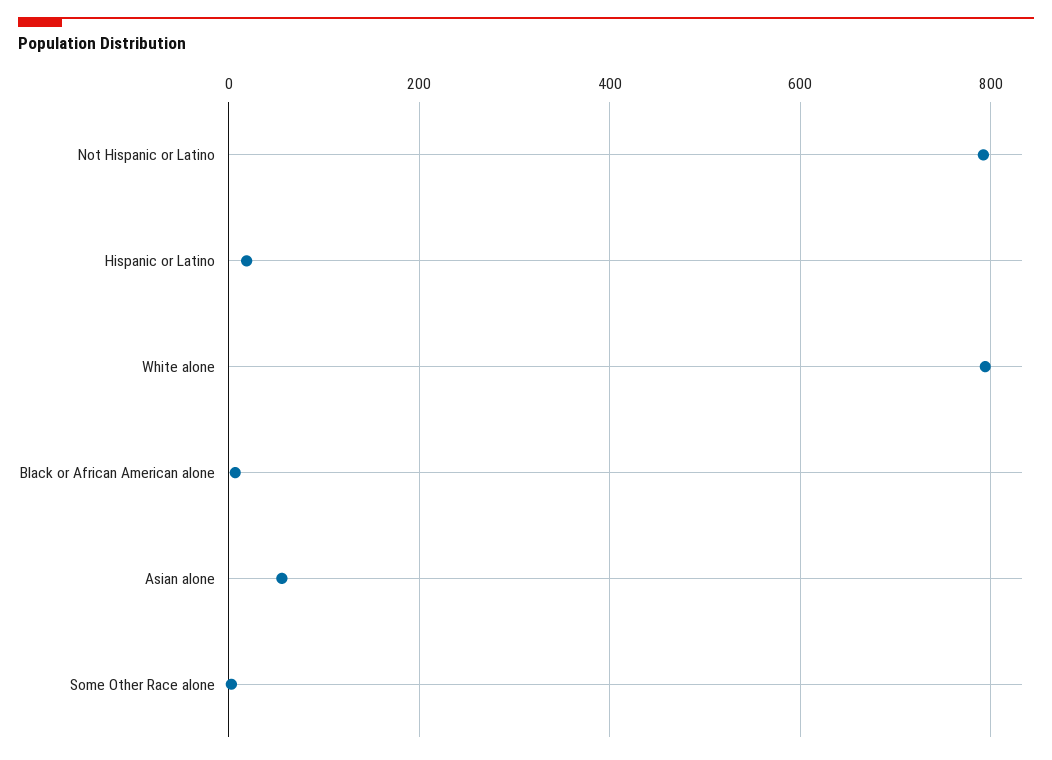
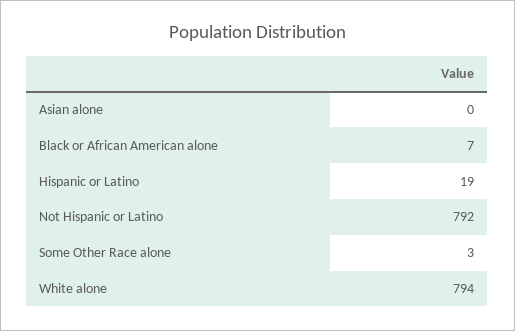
Asian alone: 60 -> 0

